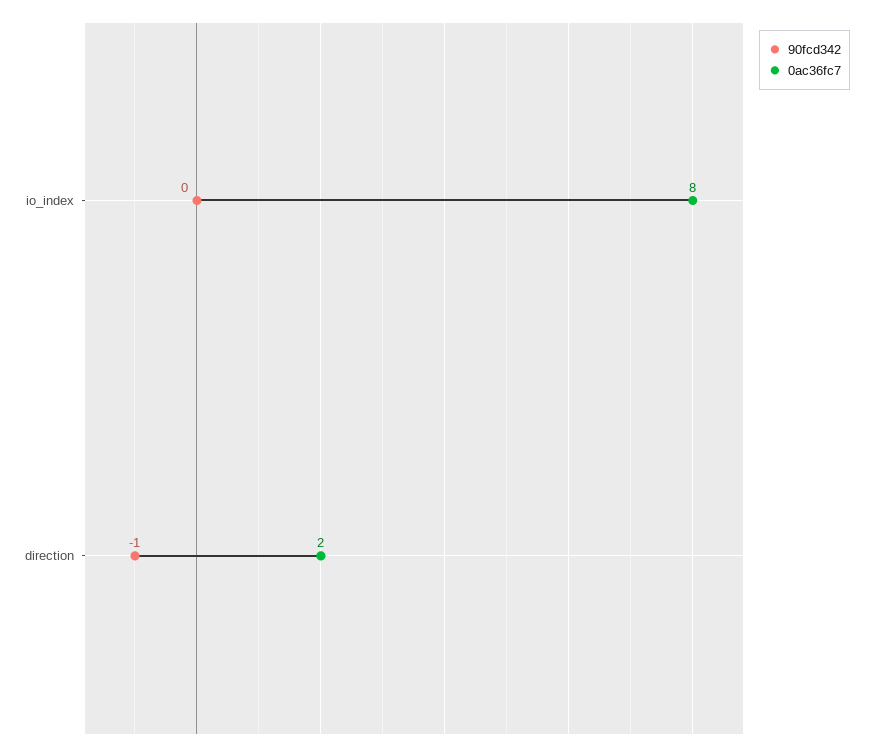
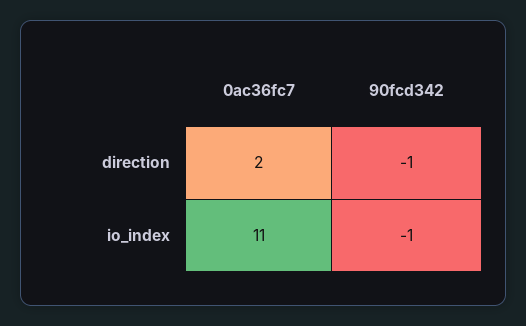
90fcd342, io_index: 0 -> -1
0ac36fc7, io_index: 8 -> 11

